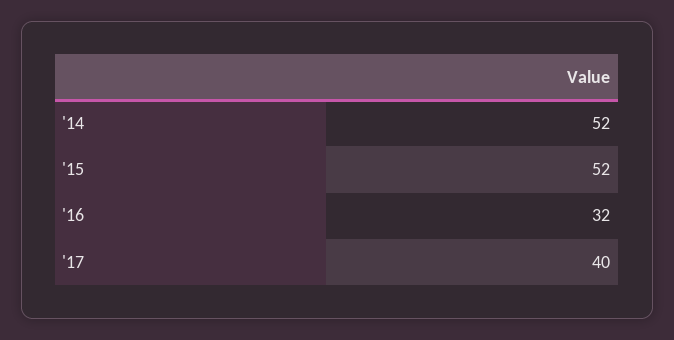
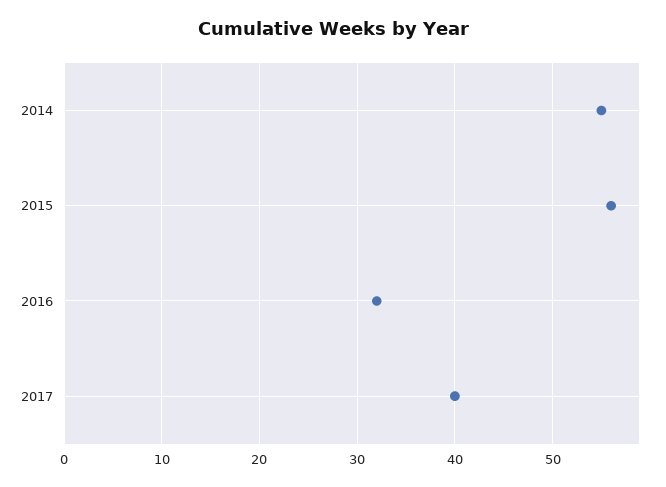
'14: 52 -> 55
'15: 52 -> 56

